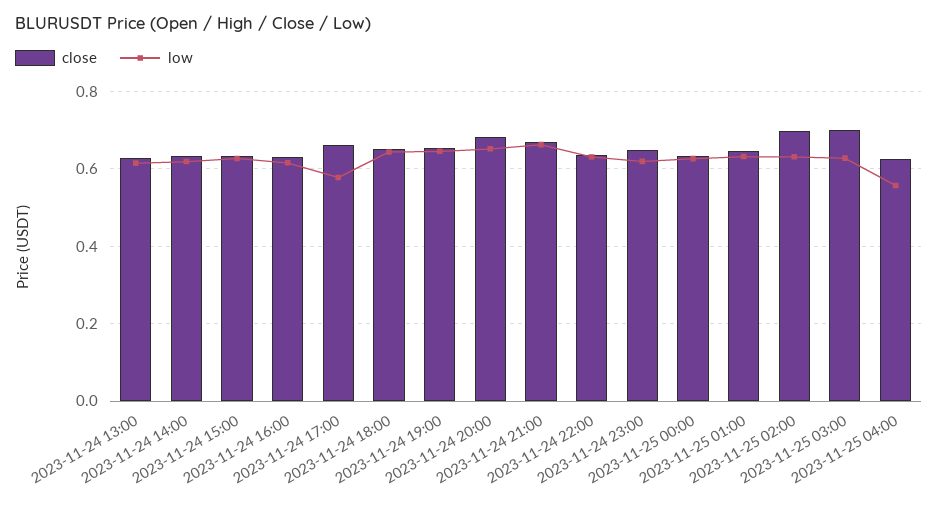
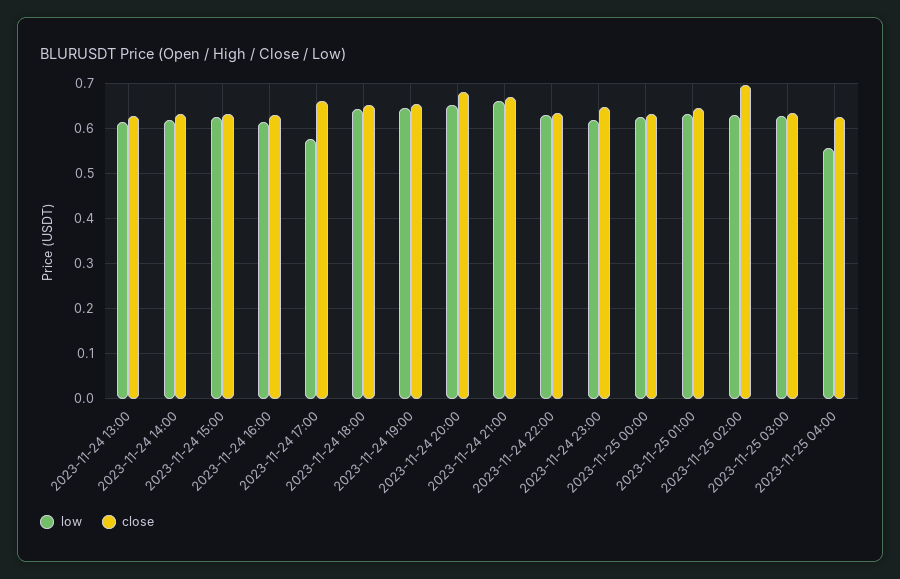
close, 2023-11-25 03:00: 0.7 -> 0.64

